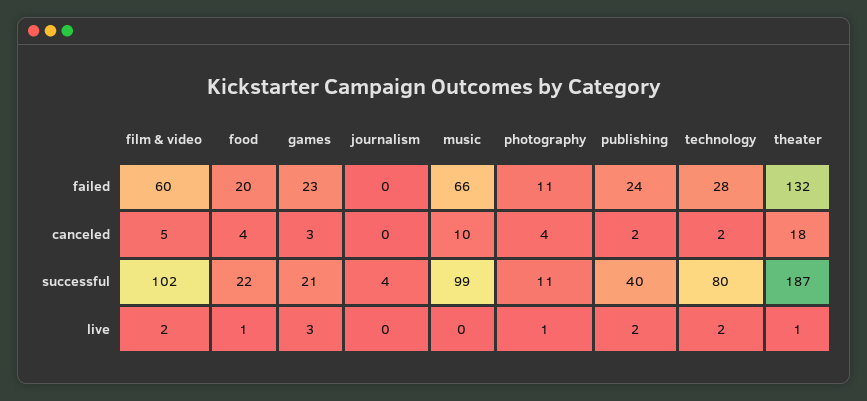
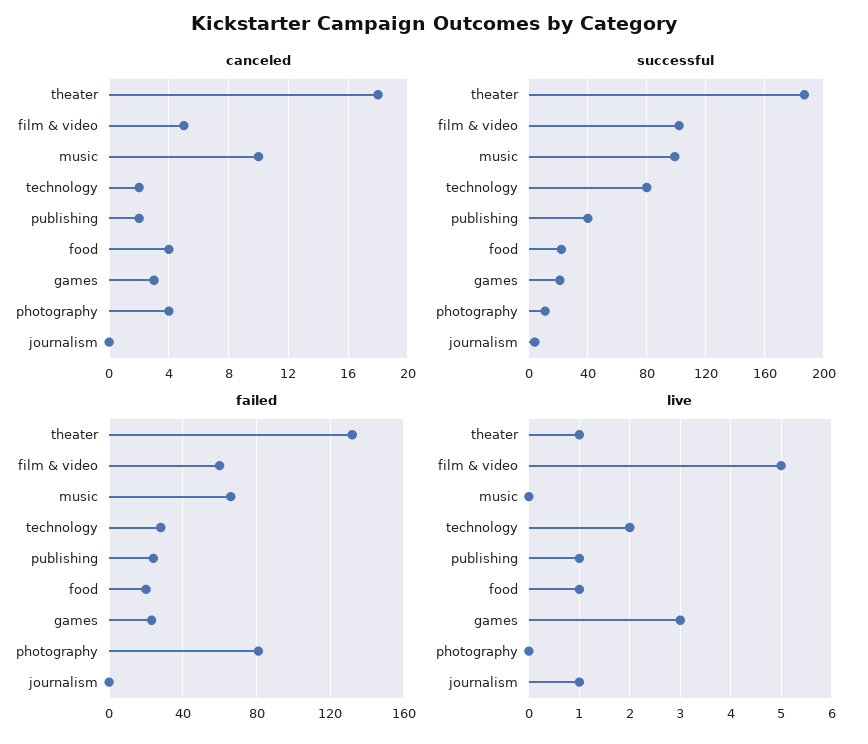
failed, photography: 11 -> 80
live, film & video: 2 -> 5
live, journalism: 0 -> 1
live, photography: 1 -> 0
live, publishing: 2 -> 1

